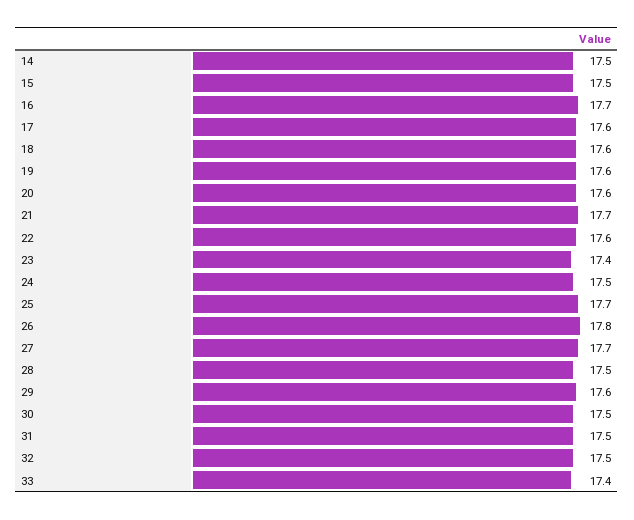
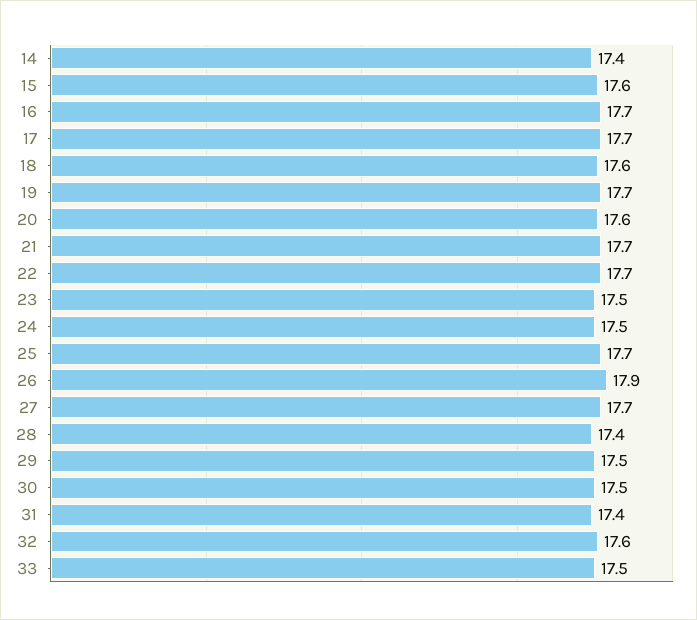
14: 17.5 -> 17.4
15: 17.5 -> 17.6
17: 17.6 -> 17.7
19: 17.6 -> 17.7
22: 17.6 -> 17.7
23: 17.4 -> 17.5
26: 17.8 -> 17.9
28: 17.5 -> 17.4
29: 17.6 -> 17.5
31: 17.5 -> 17.4
32: 17.5 -> 17.6
33: 17.4 -> 17.5

